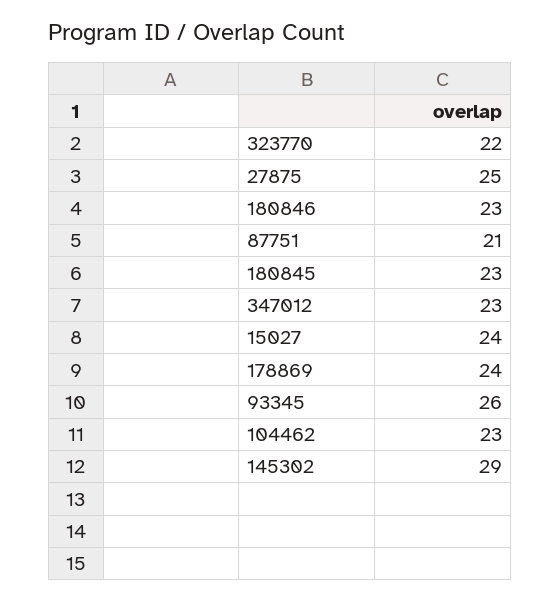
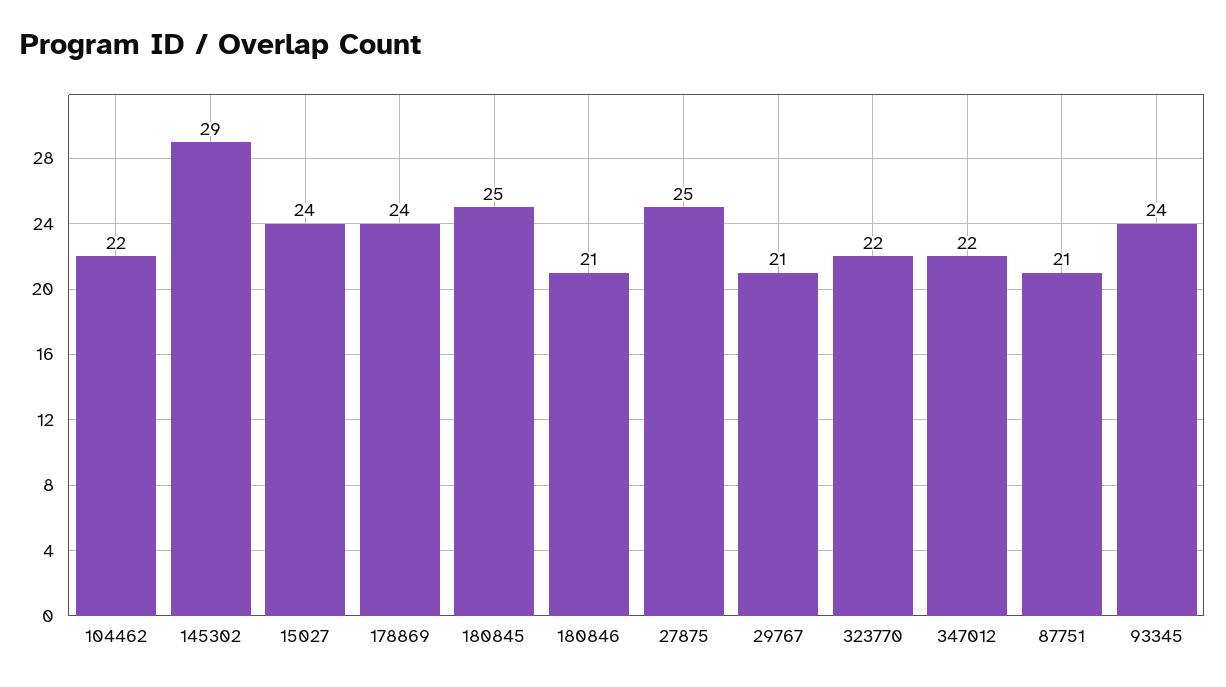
180846: 23 -> 21
180845: 23 -> 25
347012: 23 -> 22
93345: 26 -> 24
104462: 23 -> 22
29767: none -> 21

